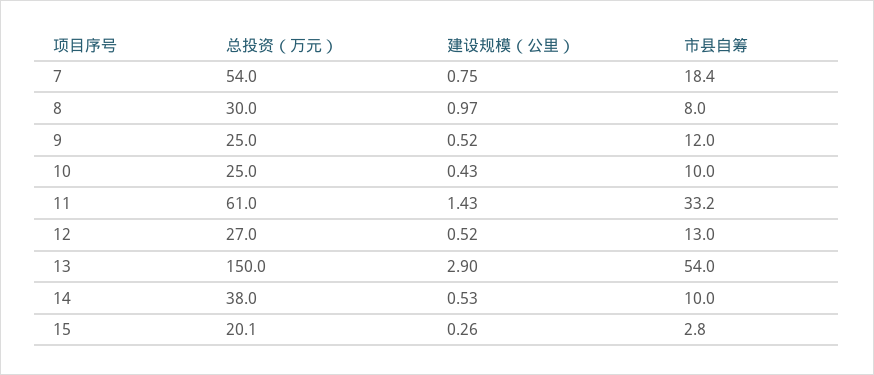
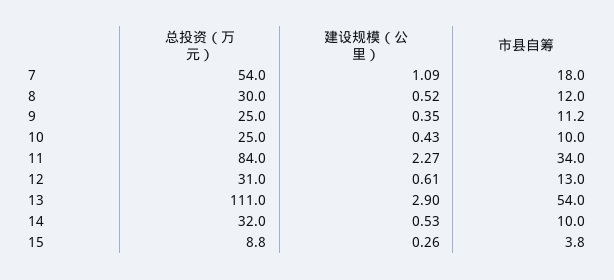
建设规模（公里）, 7: 0.75 -> 1.09
市县自筹, 7: 18.4 -> 18
建设规模（公里）, 8: 0.97 -> 0.52
市县自筹, 8: 8 -> 12
建设规模（公里）, 9: 0.52 -> 0.35
市县自筹, 9: 12 -> 11.2
总投资（万元）, 11: 61 -> 84
建设规模（公里）, 11: 1.43 -> 2.27
市县自筹, 11: 33.2 -> 34
总投资（万元）, 12: 27 -> 31
建设规模（公里）, 12: 0.52 -> 0.61
总投资（万元）, 13: 150 -> 111
总投资（万元）, 14: 38 -> 32
总投资（万元）, 15: 20.1 -> 8.8
市县自筹, 15: 2.8 -> 3.8

